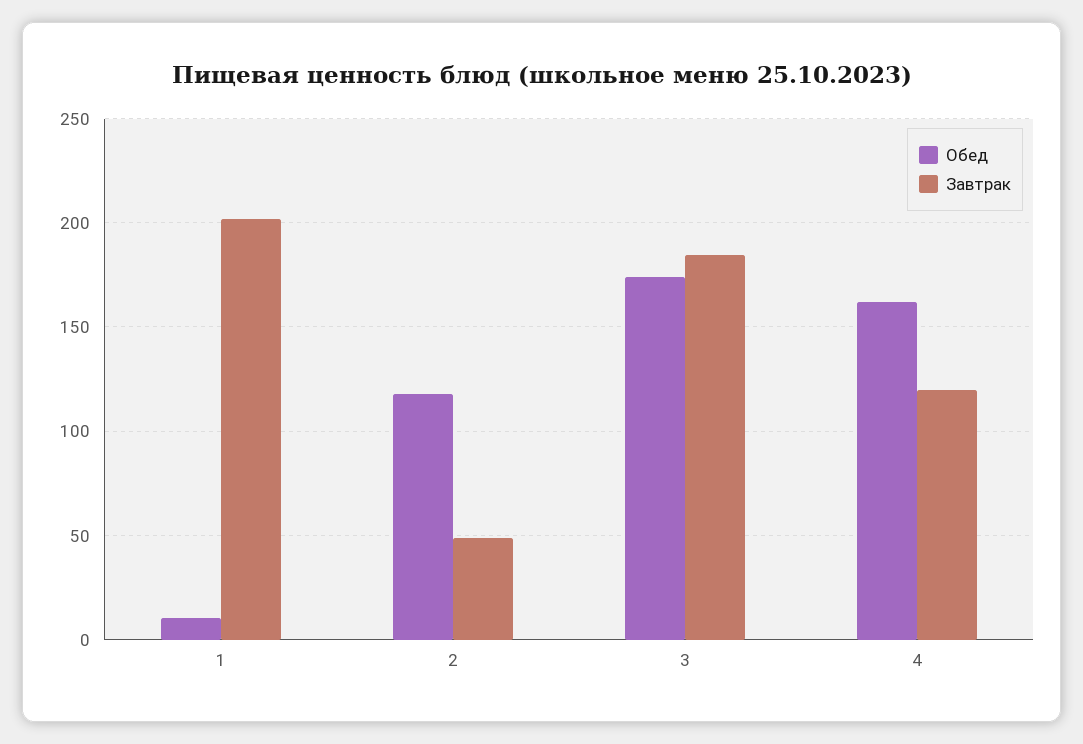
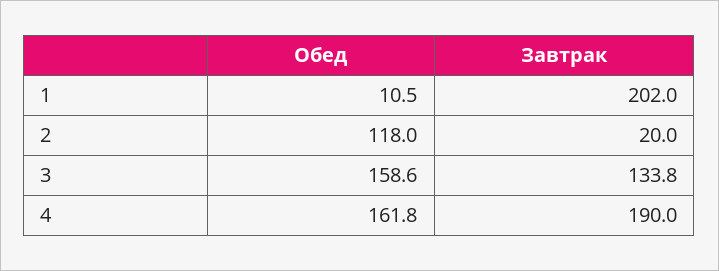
Завтрак, 2: 50 -> 20
Обед, 3: 175 -> 158.6
Завтрак, 3: 185 -> 133.8
Завтрак, 4: 120 -> 190

